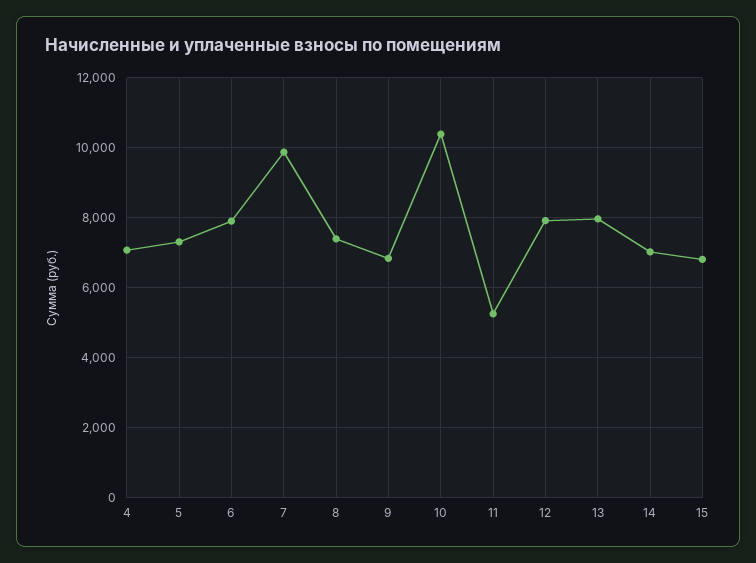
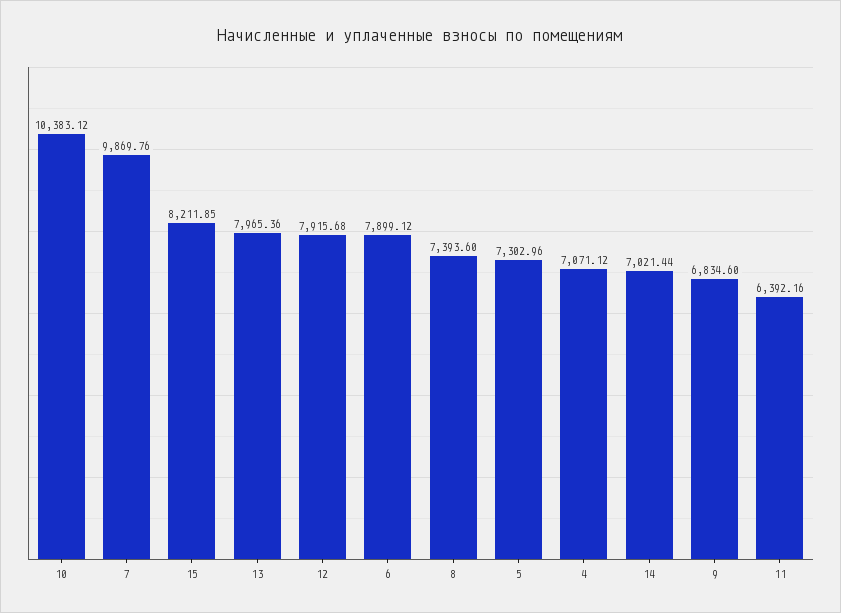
11: 5200 -> 6392.16
15: 6800 -> 8211.85

